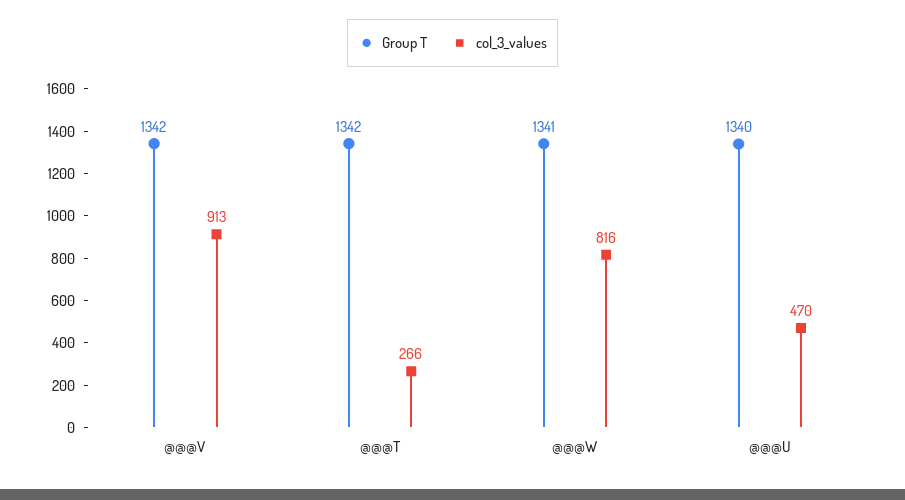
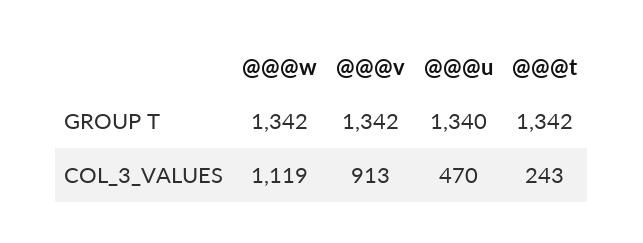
col_3_values, @@@T: 266 -> 243
Group T, @@@W: 1341 -> 1342
col_3_values, @@@W: 816 -> 1119

